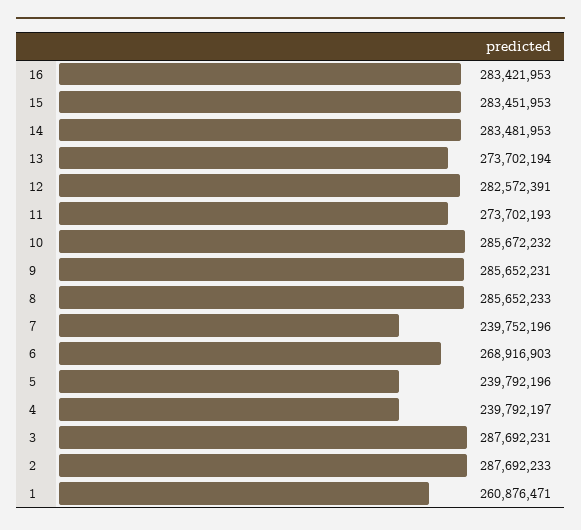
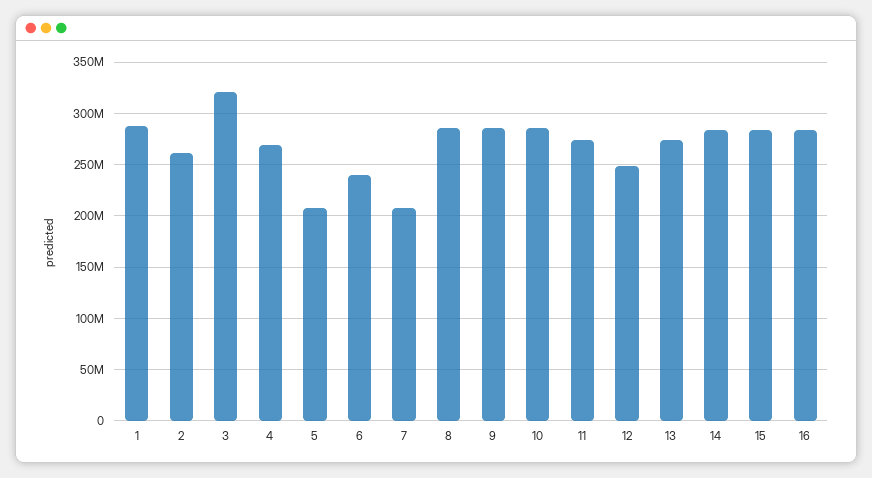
12: 282572391 -> 250000000
7: 239752196 -> 210000000
6: 268916903 -> 240000000
5: 239792196 -> 210000000
4: 239792197 -> 270000000
3: 287692231 -> 320000000
2: 287692233 -> 260000000
1: 260876471 -> 290000000

